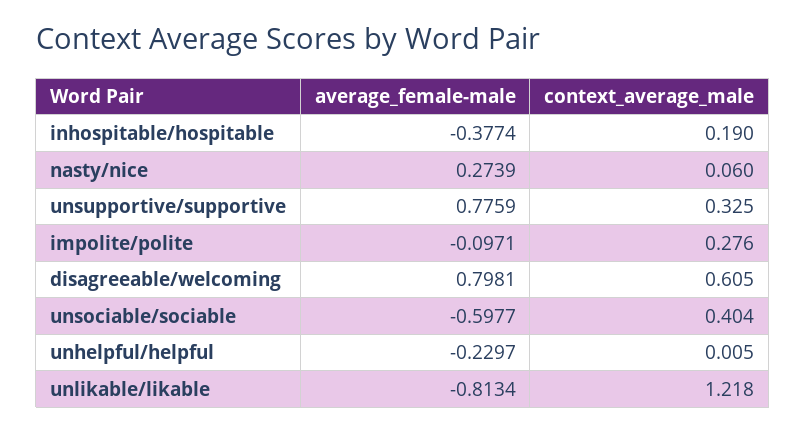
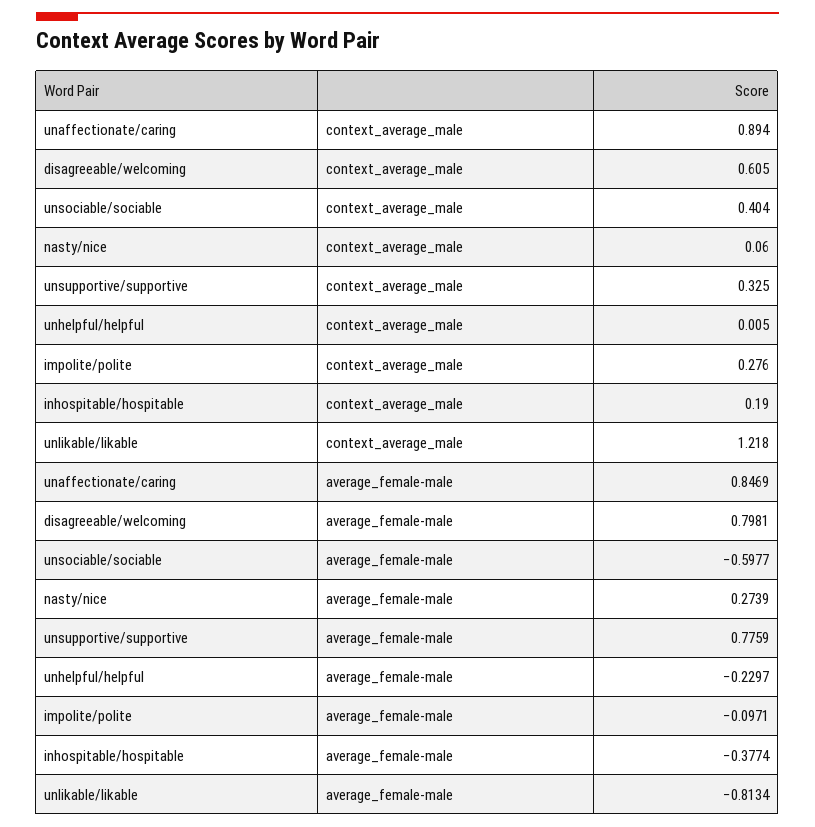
context_average_male, unaffectionate/caring: none -> 0.894
average_female-male, unaffectionate/caring: none -> 0.8469

